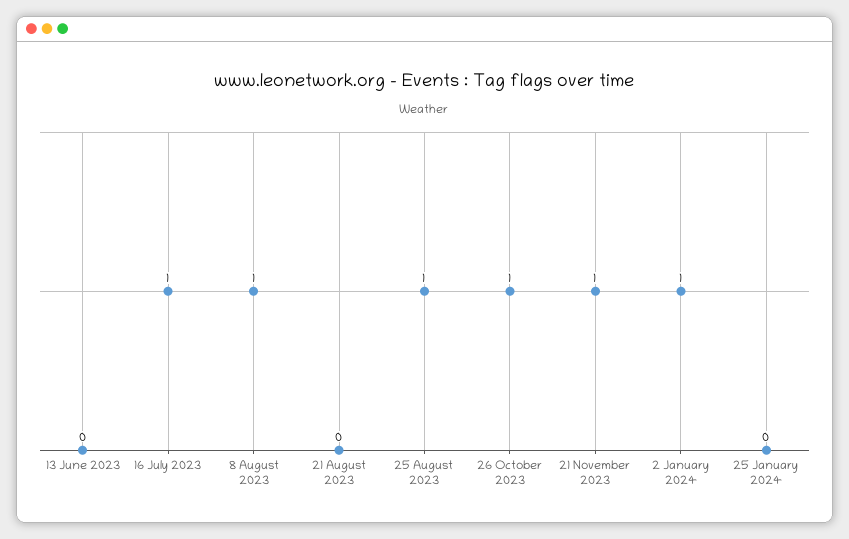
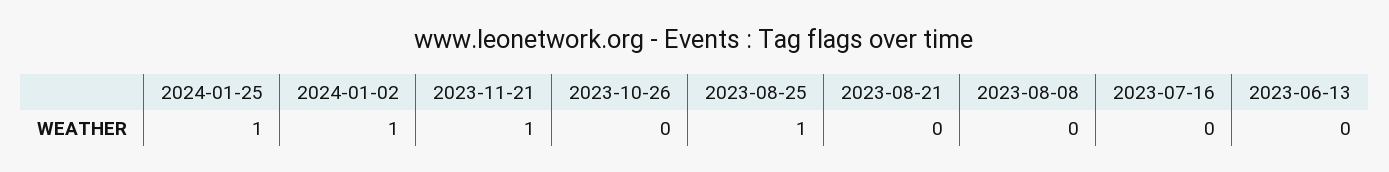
16 July 2023: 1 -> 0
8 August 2023: 1 -> 0
26 October 2023: 1 -> 0
25 January 2024: 0 -> 1

